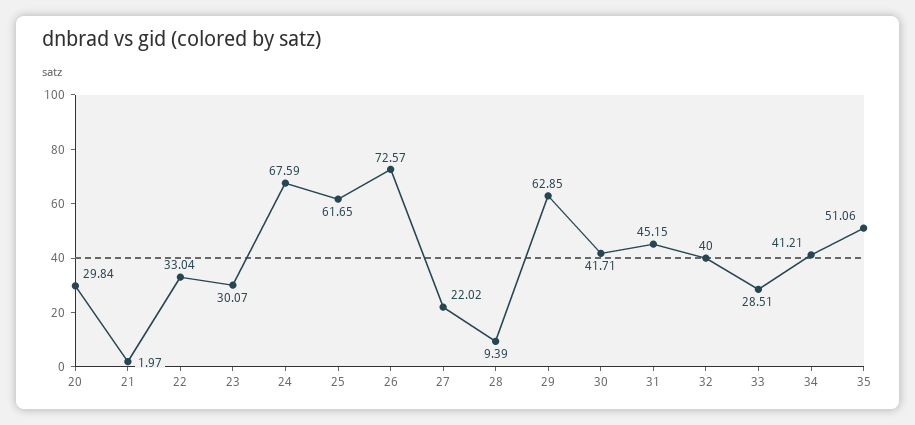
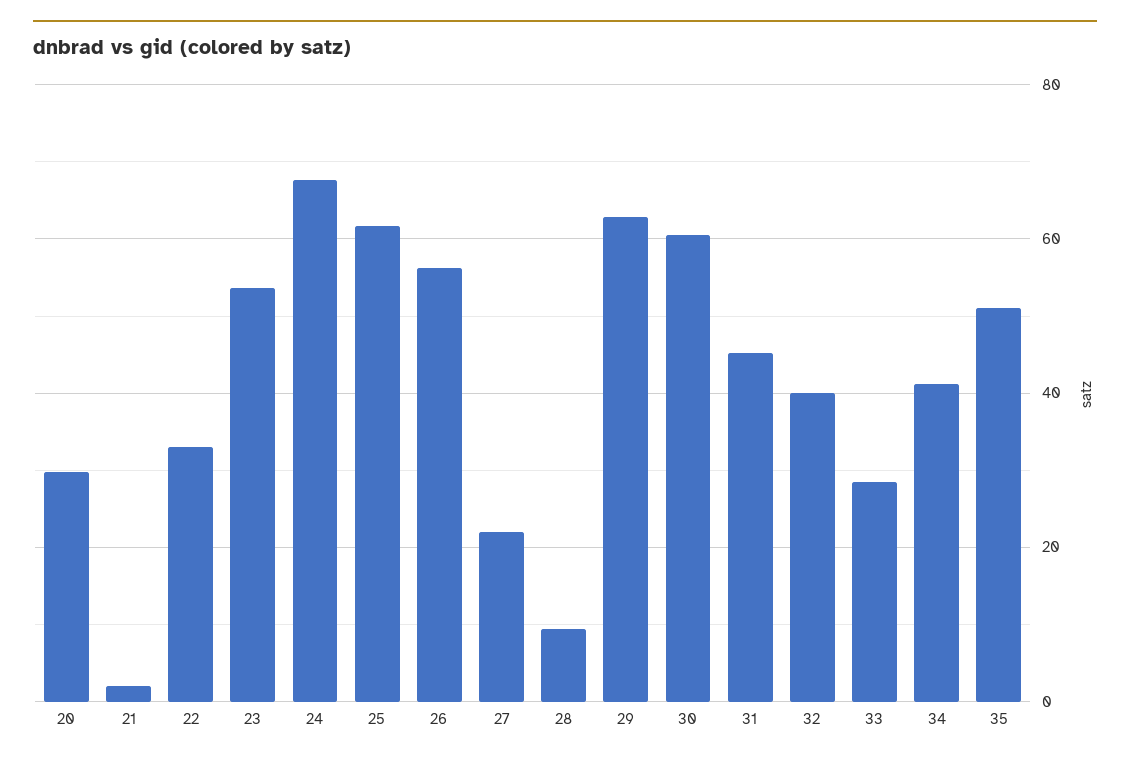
23: 30.07 -> 54
26: 72.57 -> 56
30: 41.71 -> 60

